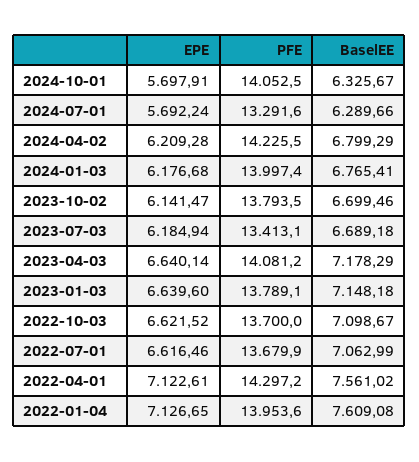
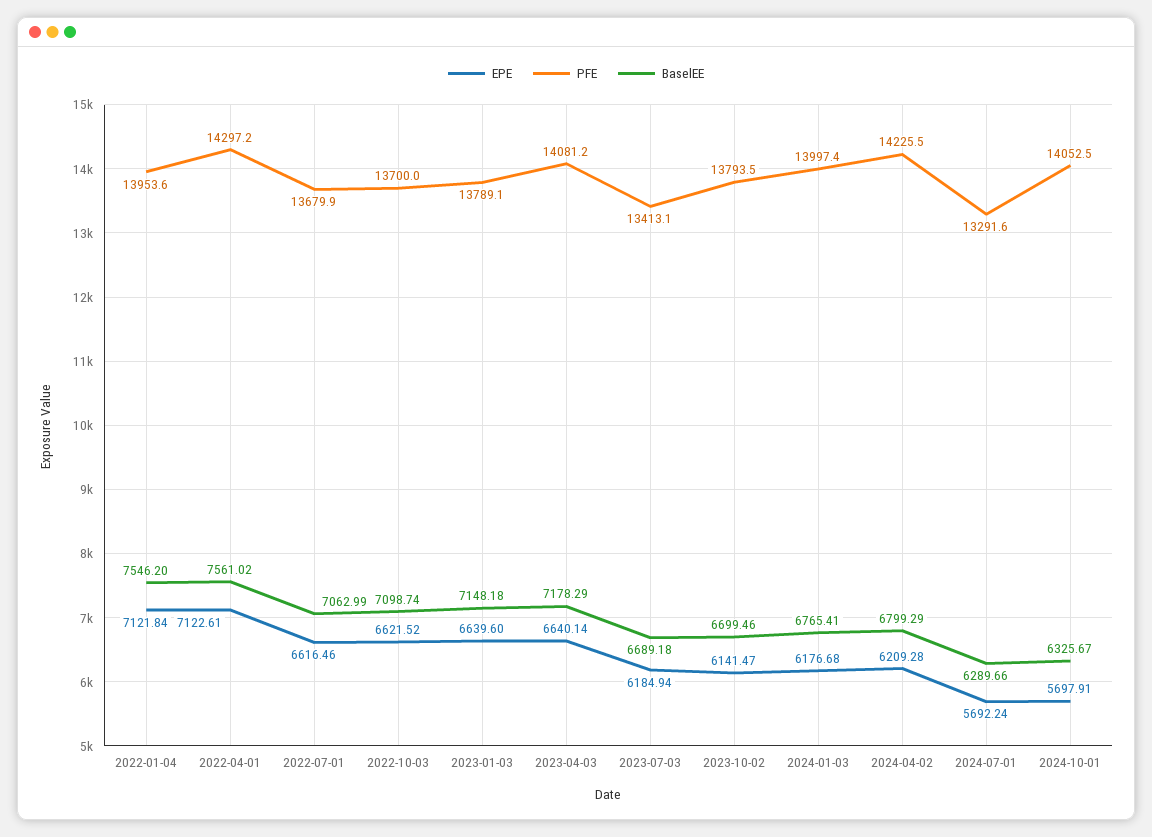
BaselEE, 2022-10-03: 7098.67 -> 7098.74
EPE, 2022-01-04: 7126.65 -> 7121.84
BaselEE, 2022-01-04: 7609.08 -> 7546.2

